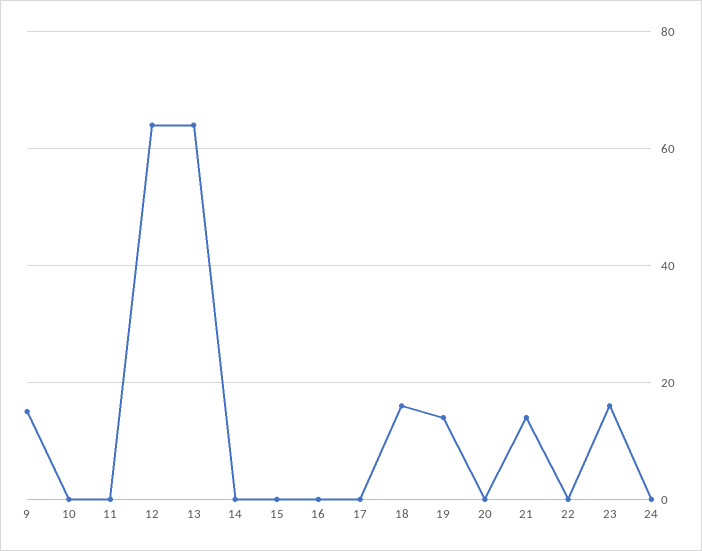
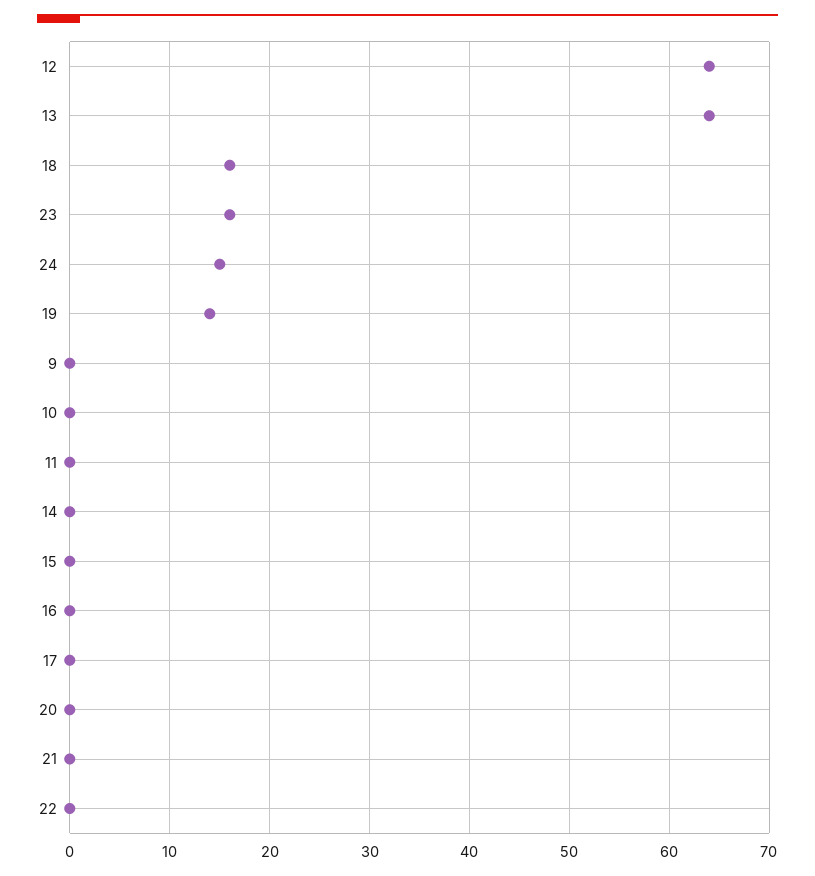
9: 15 -> 0
21: 15 -> 0
24: 0 -> 15

